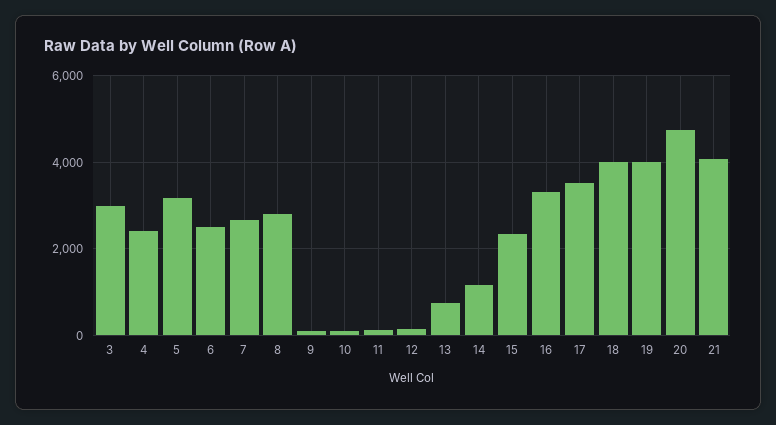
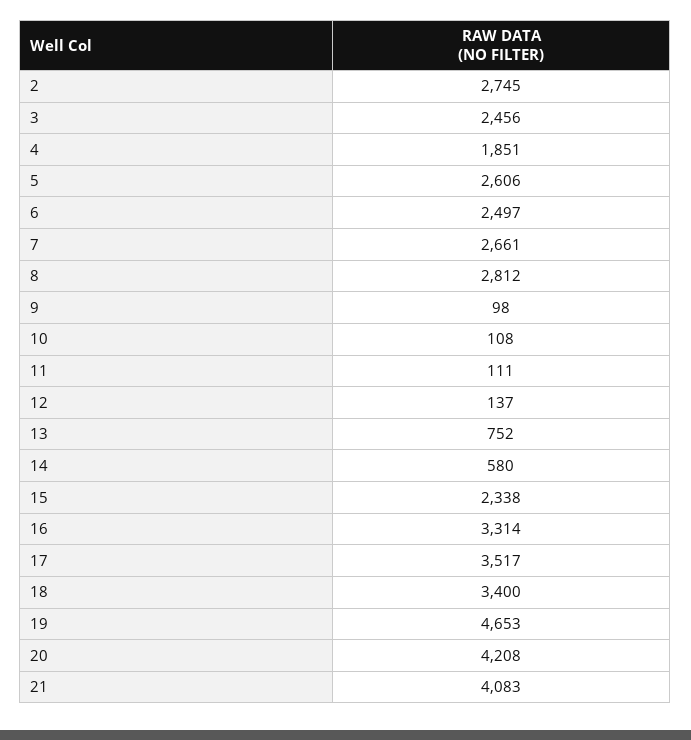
3: 3000 -> 2456
4: 2400 -> 1851
5: 3200 -> 2606
14: 1200 -> 580
18: 4000 -> 3400
19: 4000 -> 4653
20: 4800 -> 4208
2: none -> 2745

